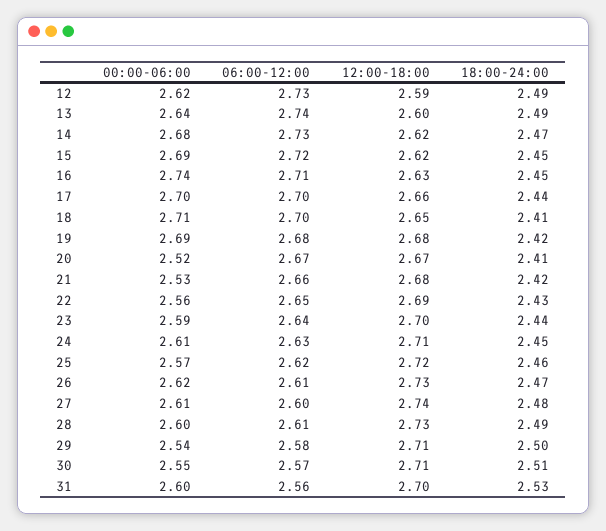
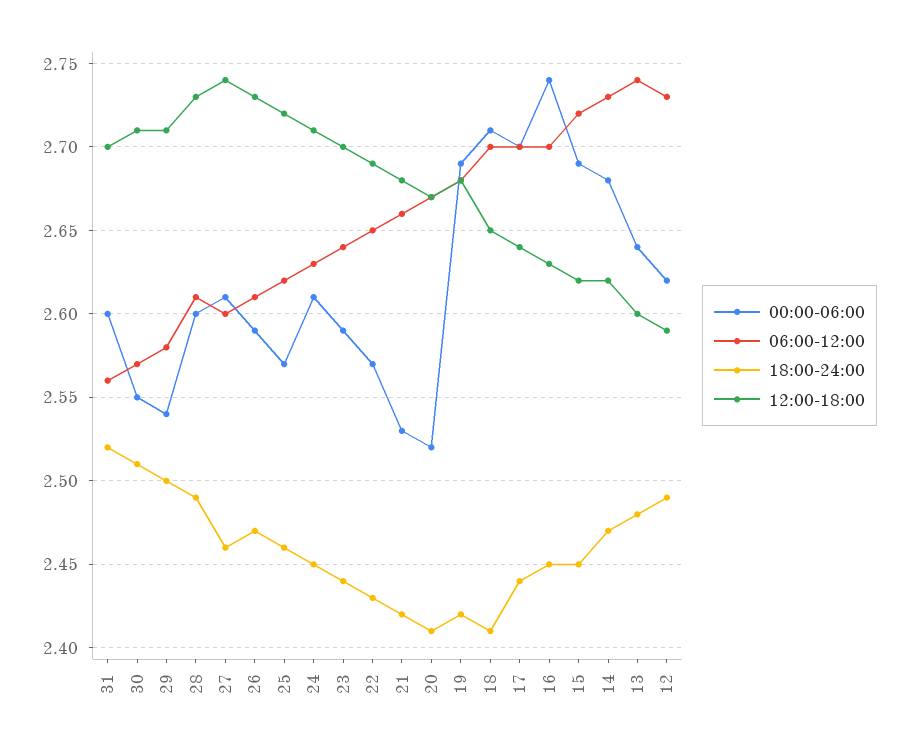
18:00-24:00, 13: 2.49 -> 2.48
06:00-12:00, 16: 2.71 -> 2.7
12:00-18:00, 17: 2.66 -> 2.64
00:00-06:00, 22: 2.56 -> 2.57
00:00-06:00, 26: 2.62 -> 2.59
18:00-24:00, 27: 2.48 -> 2.46
18:00-24:00, 31: 2.53 -> 2.52

